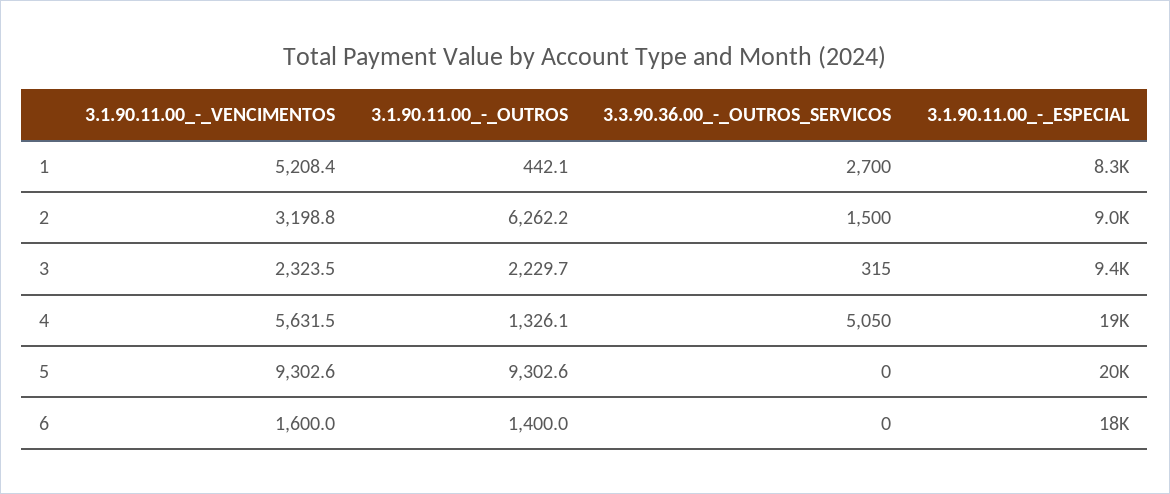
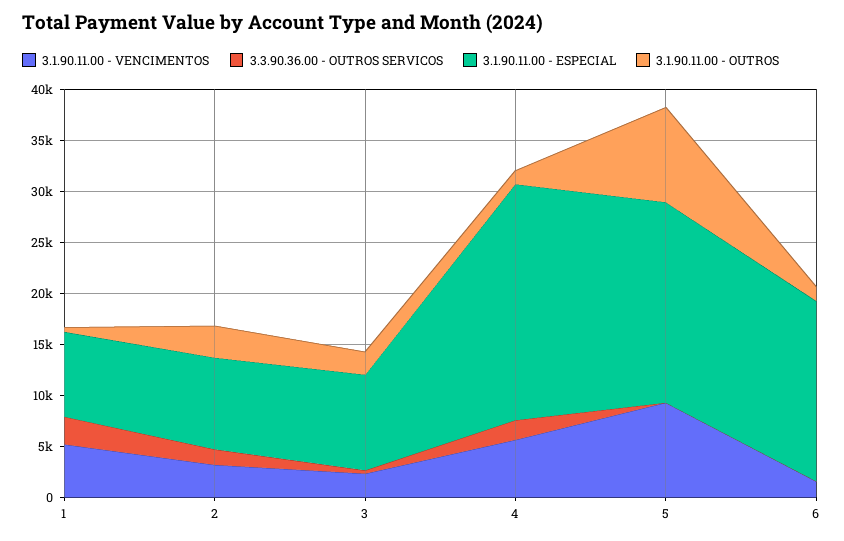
3.1.90.11.00_-_OUTROS, 2: 6262.2 -> 3000
3.3.90.36.00_-_OUTROS_SERVICOS, 4: 5050 -> 2000
3.1.90.11.00_-_ESPECIAL, 4: 19000 -> 23000

